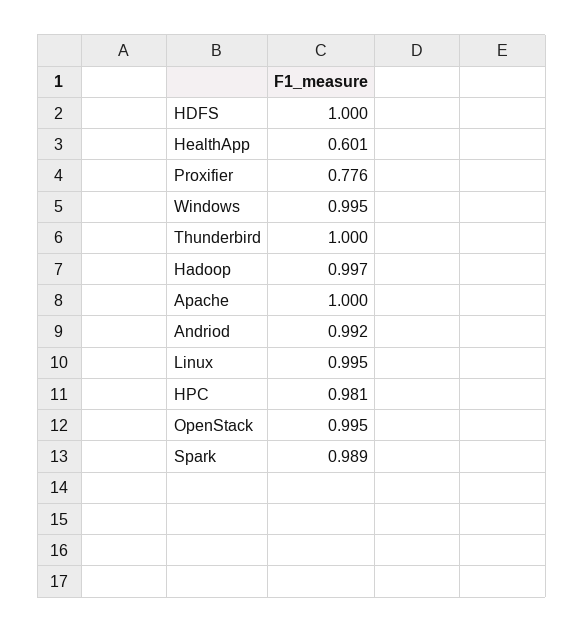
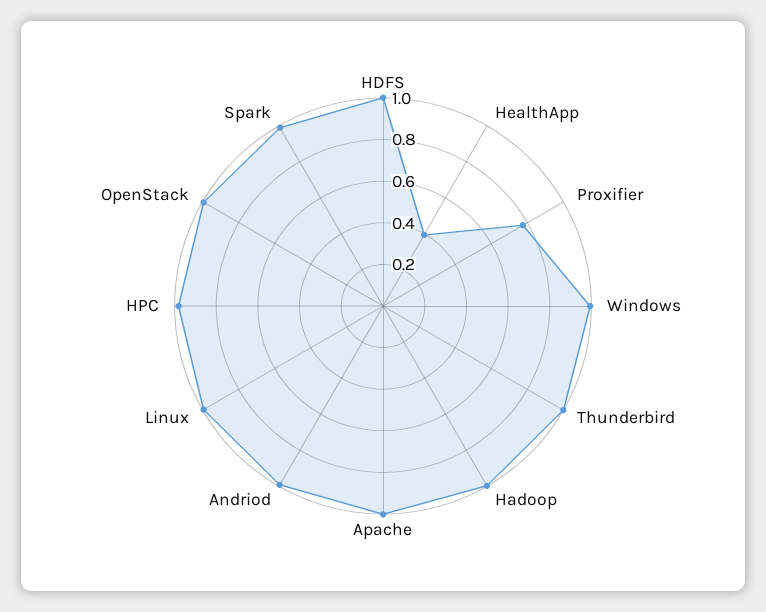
HealthApp: 0.601 -> 0.4

